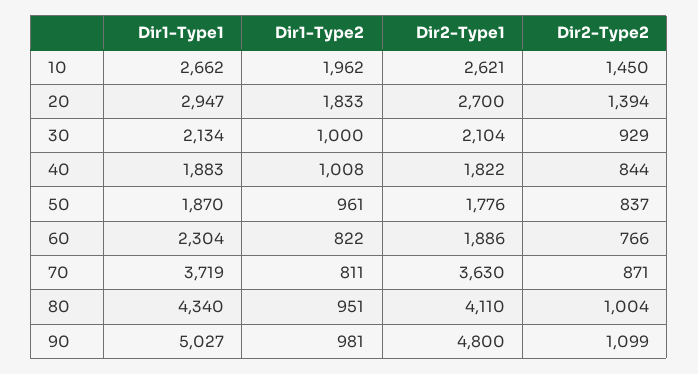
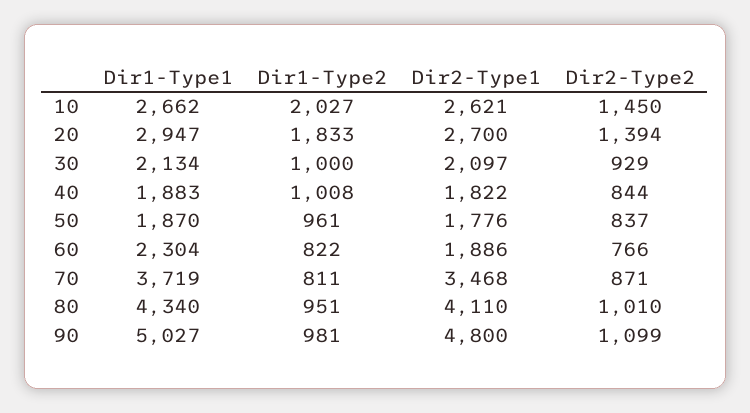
Dir1-Type2, 10: 1962 -> 2027
Dir2-Type1, 30: 2104 -> 2097
Dir2-Type1, 70: 3630 -> 3468
Dir2-Type2, 80: 1004 -> 1010

